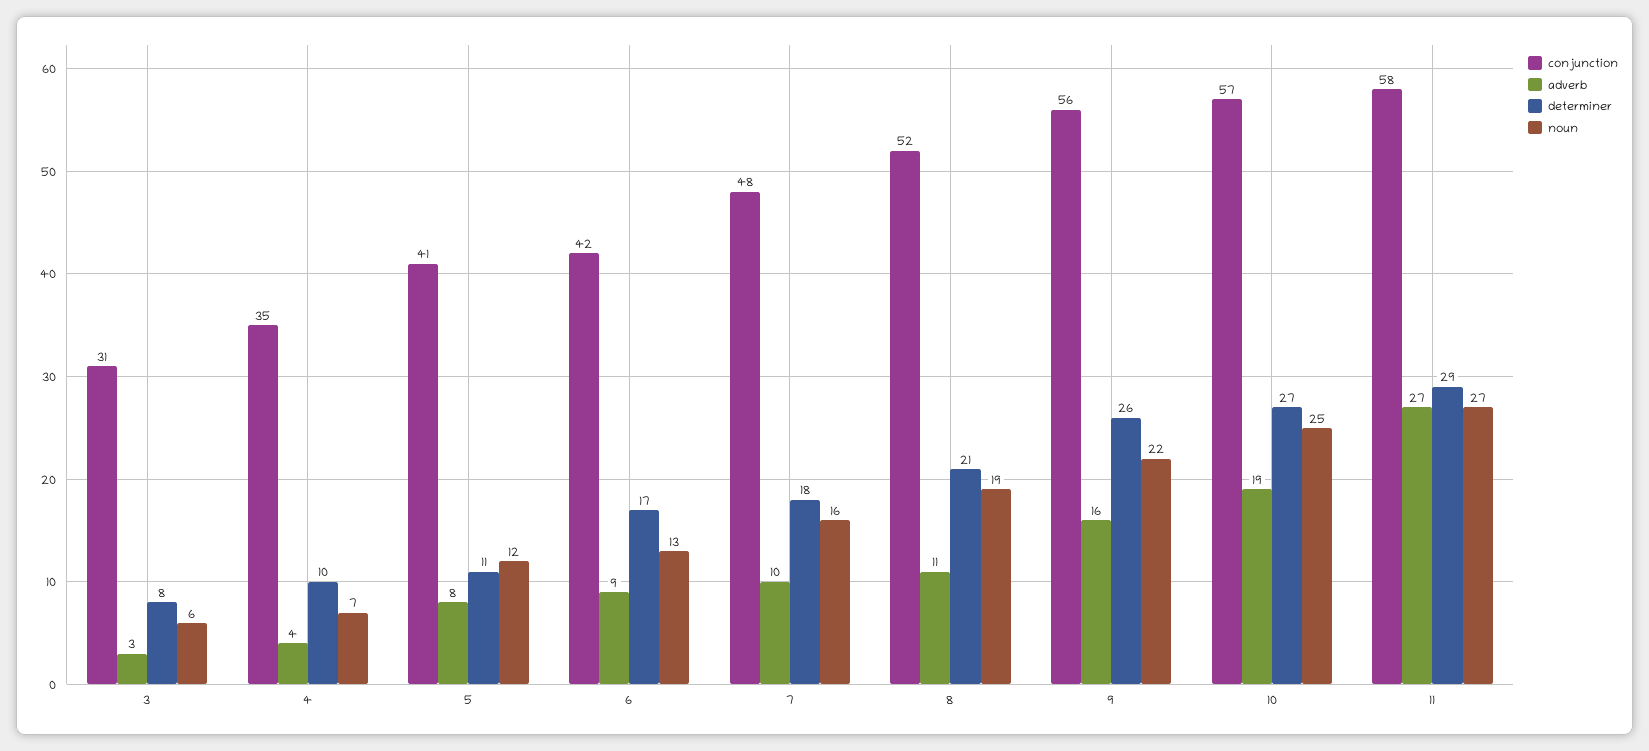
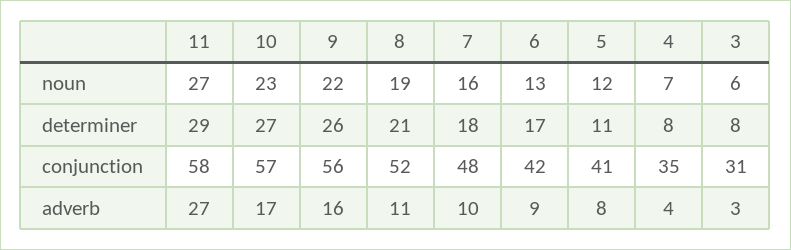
determiner, 4: 10 -> 8
adverb, 10: 19 -> 17
noun, 10: 25 -> 23

